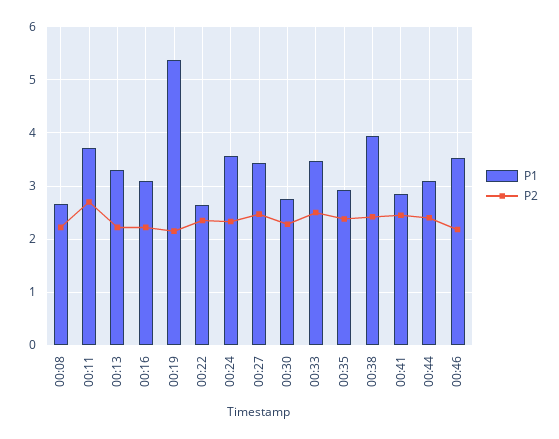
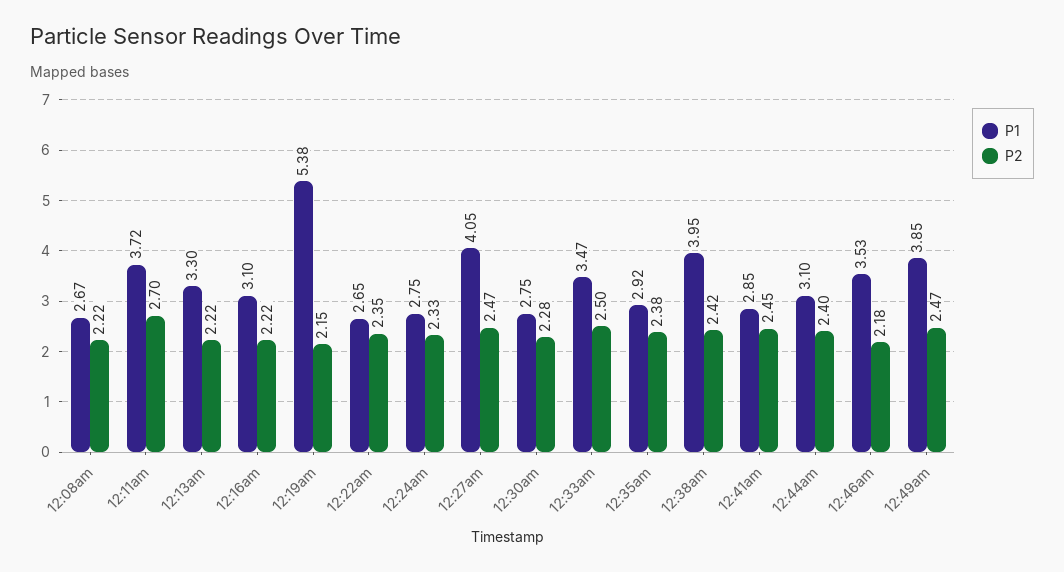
P1, 00:24: 3.6 -> 2.75
P1, 00:27: 3.4 -> 4.05
P1, 12:49am: none -> 3.85
P2, 12:49am: none -> 2.47

